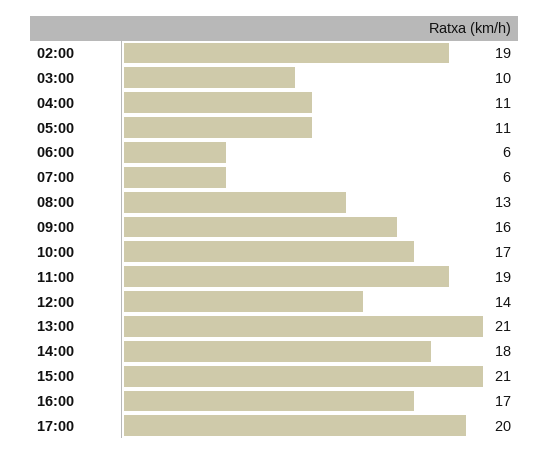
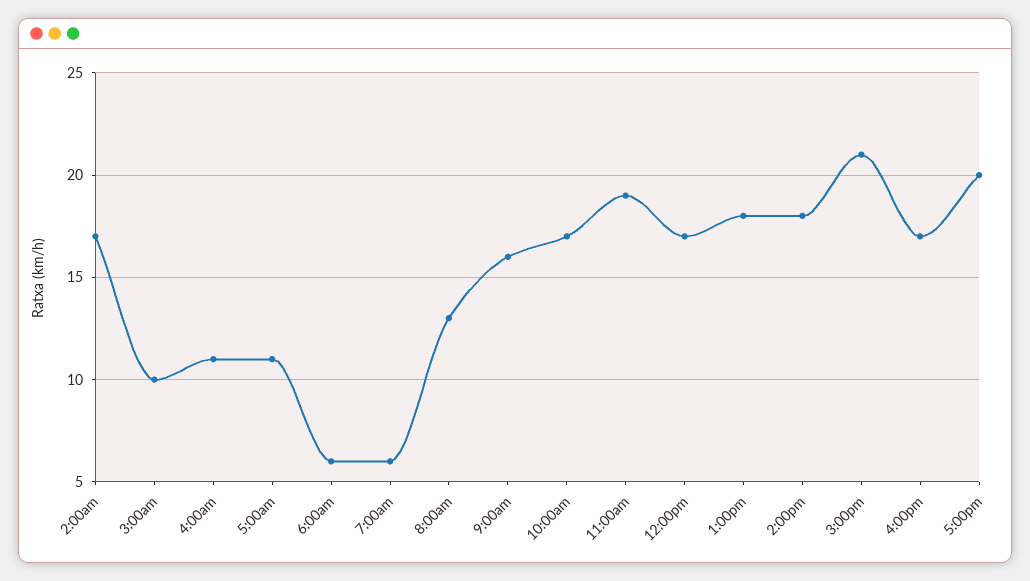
02:00: 19 -> 17
12:00: 14 -> 17
13:00: 21 -> 18

